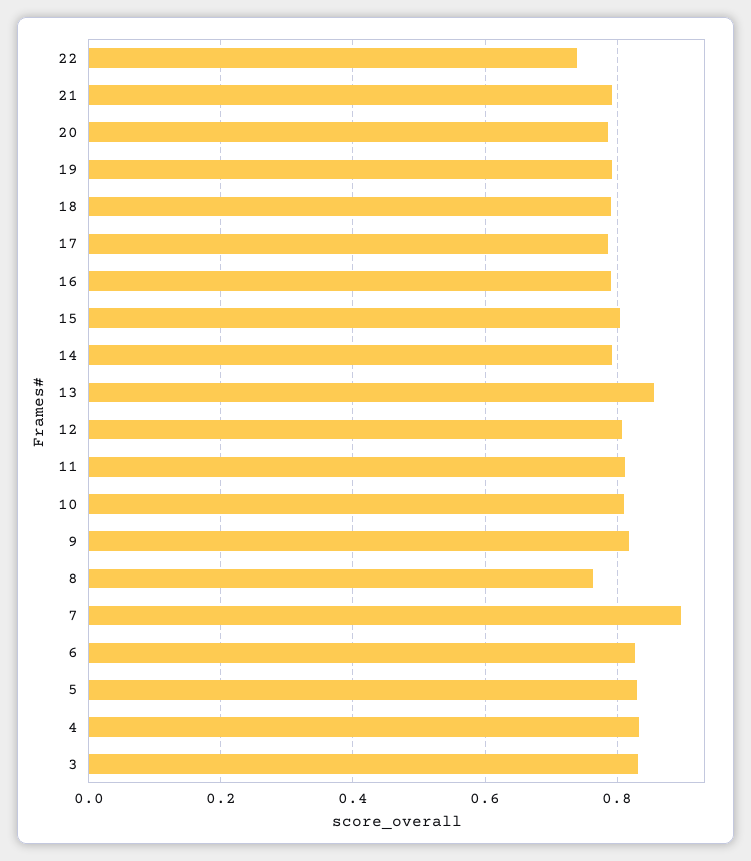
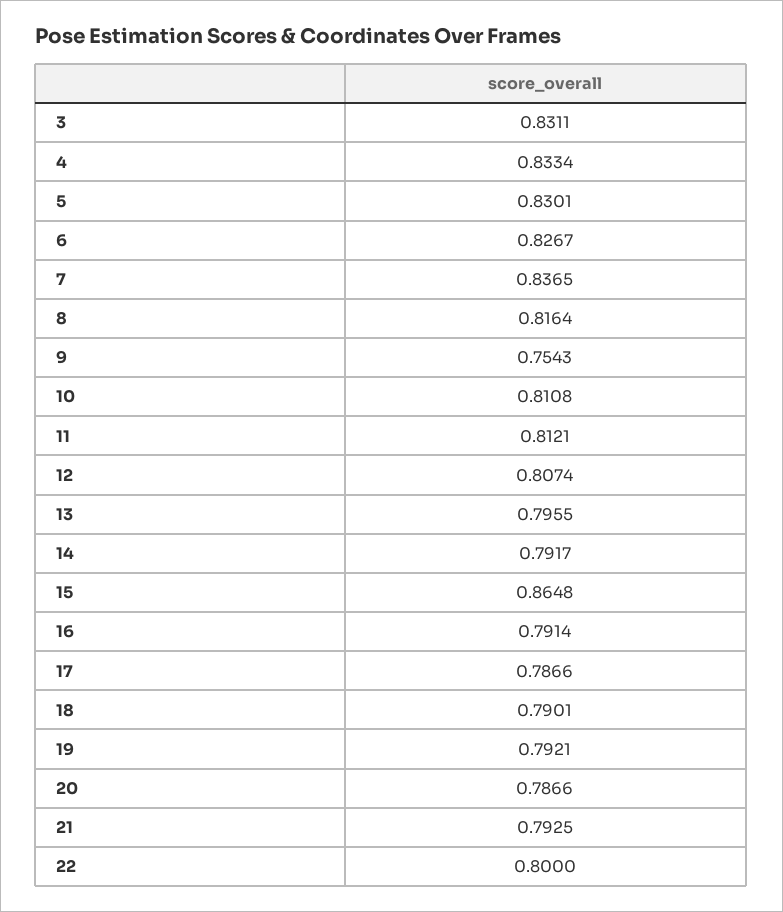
22: 0.74 -> 0.8
15: 0.8 -> 0.8648
13: 0.86 -> 0.7955
9: 0.82 -> 0.7543
8: 0.76 -> 0.8164
7: 0.9 -> 0.8365

